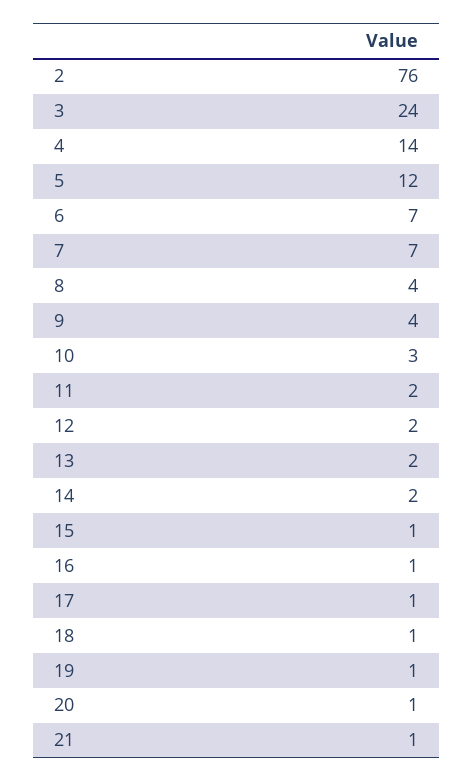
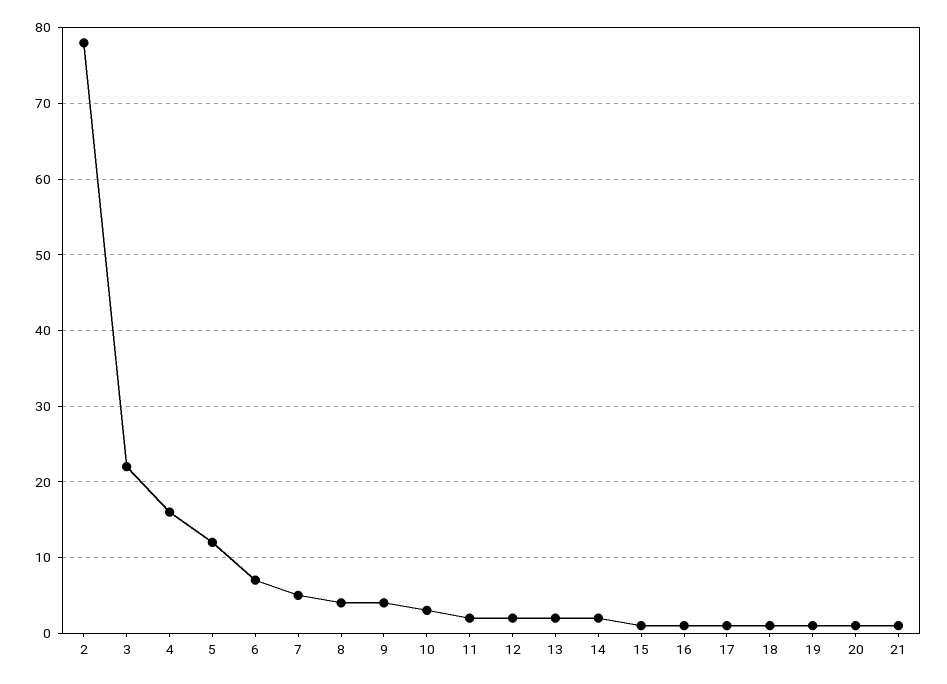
2: 76 -> 78
3: 24 -> 22
4: 14 -> 16
7: 7 -> 5

